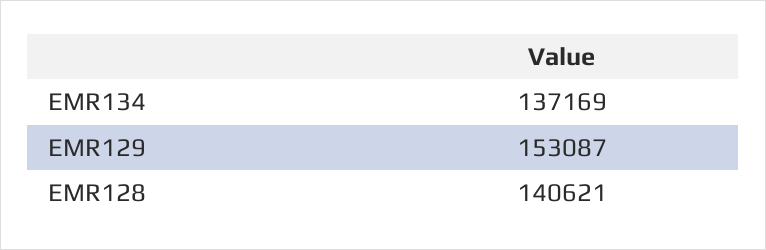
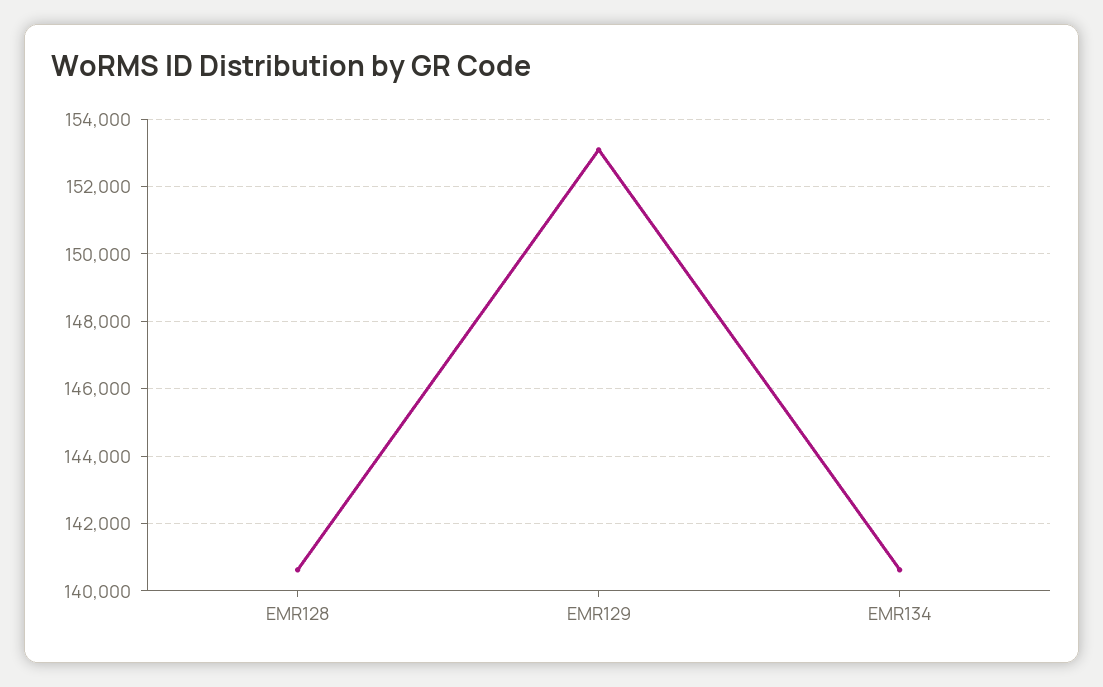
EMR134: 137169 -> 140600

